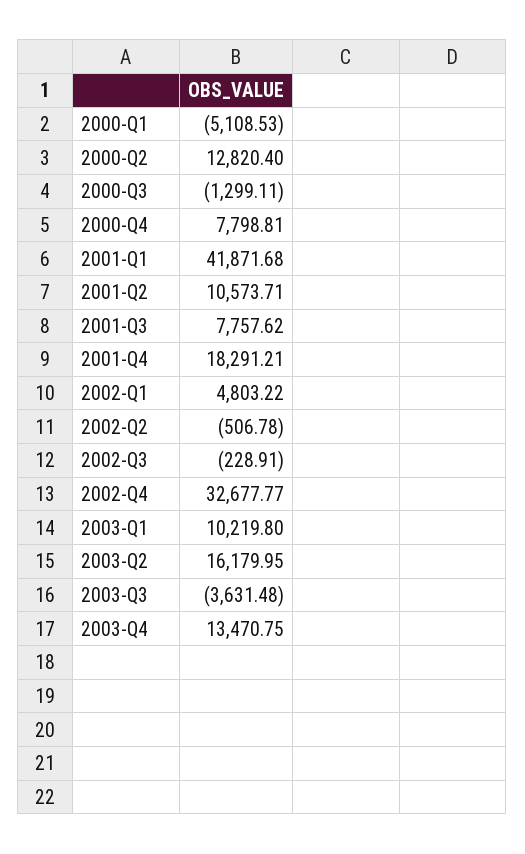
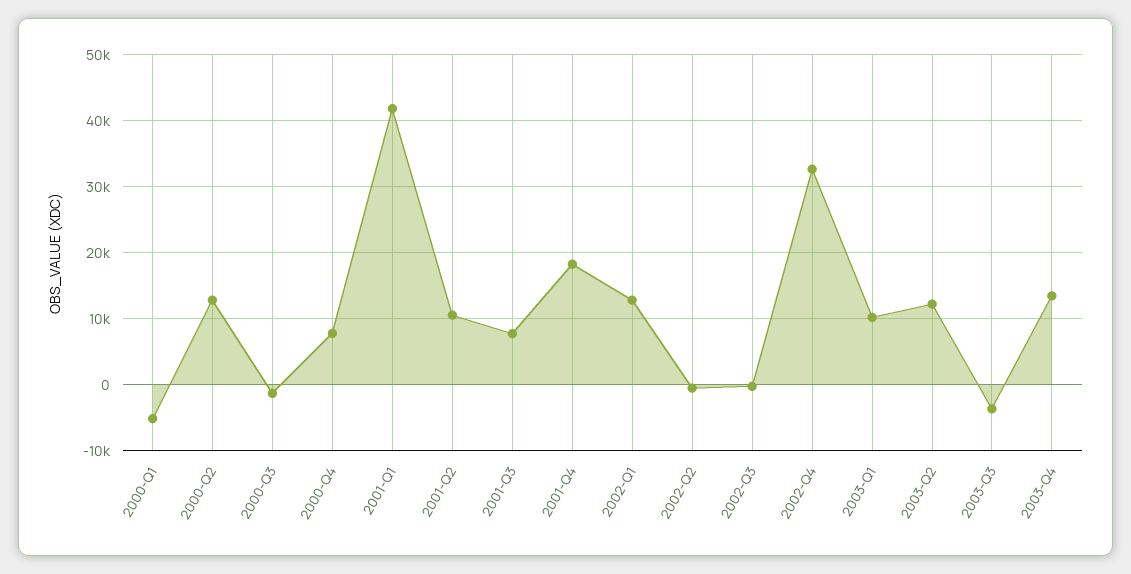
2002-Q1: 4803.22 -> 13000
2003-Q2: 16179.95 -> 12000

